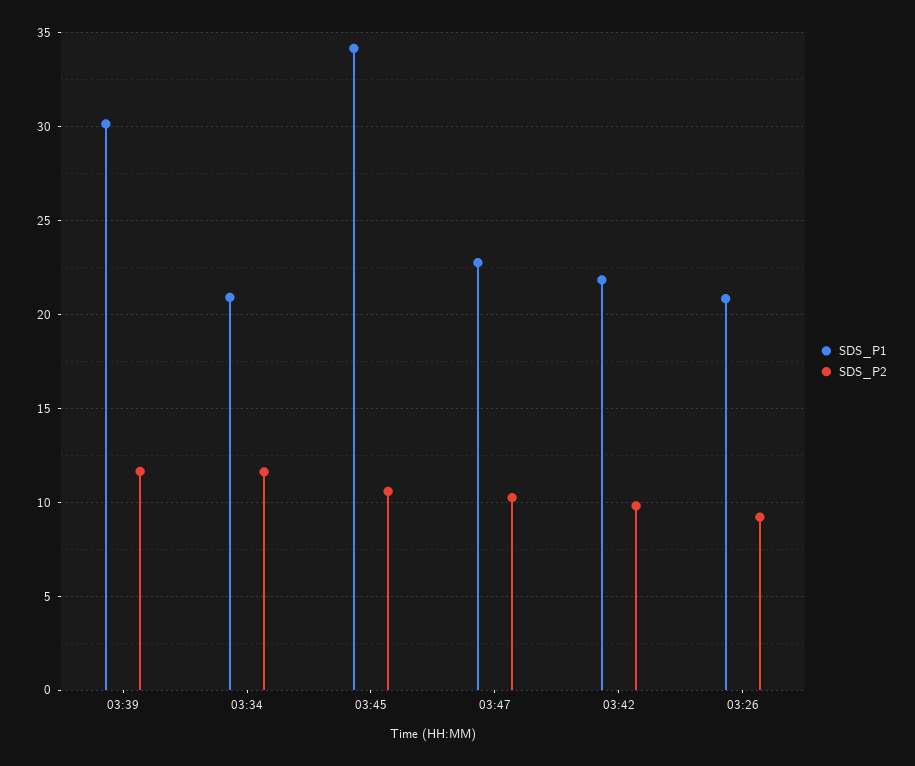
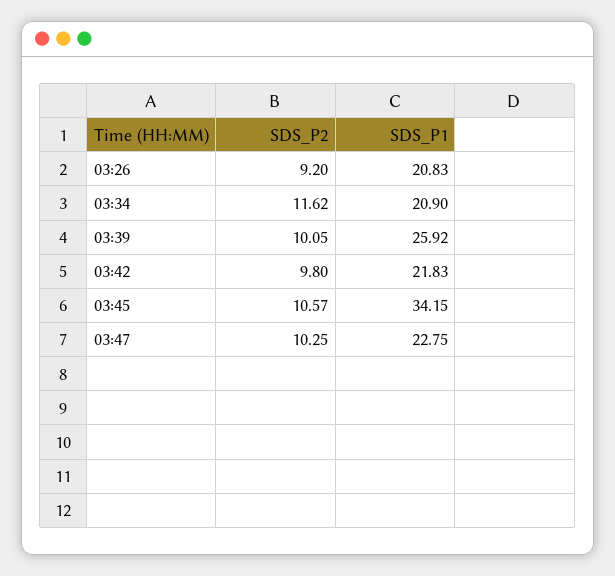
SDS_P1, 03:39: 30 -> 25.92
SDS_P2, 03:39: 11.5 -> 10.05

